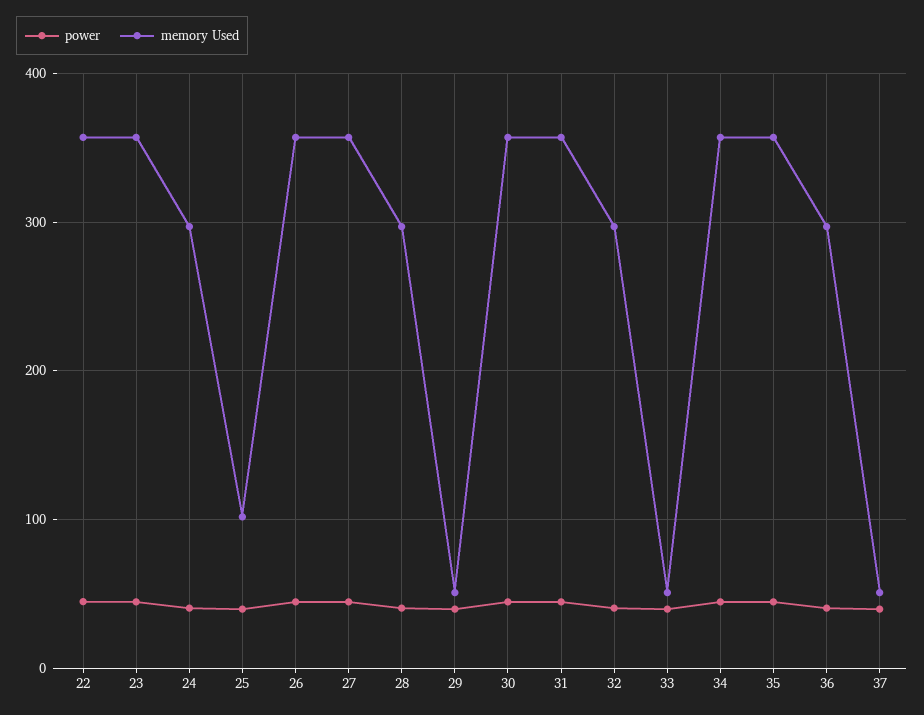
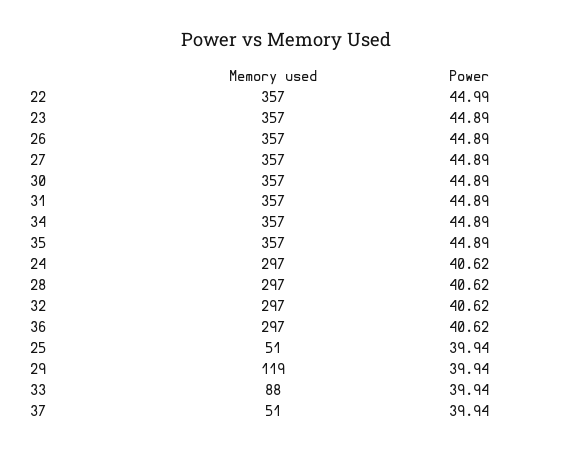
memory Used, 25: 100 -> 51
memory Used, 29: 50 -> 119
memory Used, 33: 50 -> 88

